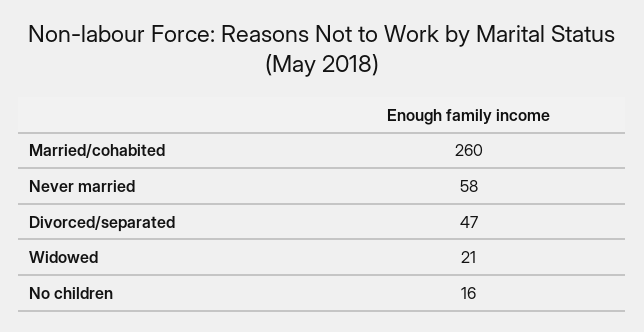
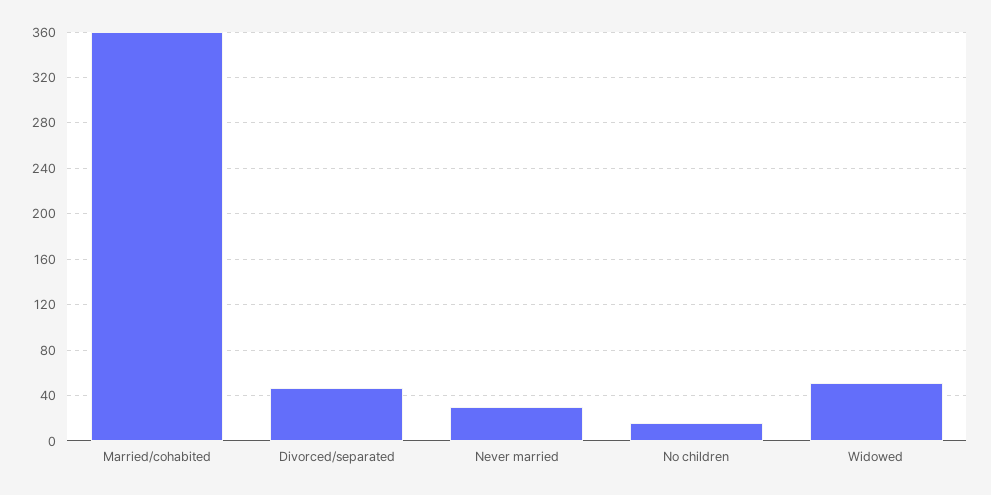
Married/cohabited: 260 -> 360
Never married: 58 -> 30
Widowed: 21 -> 50

